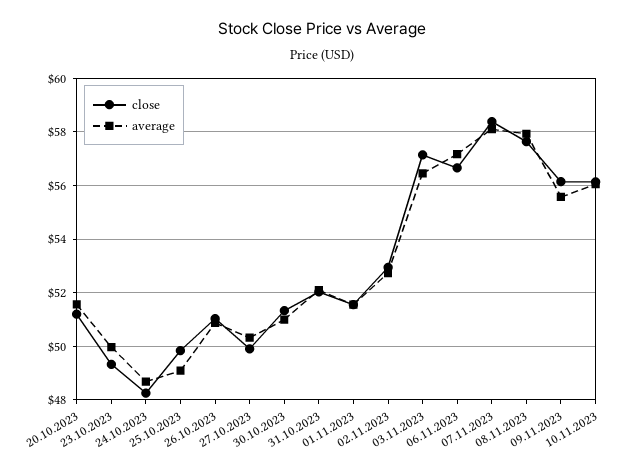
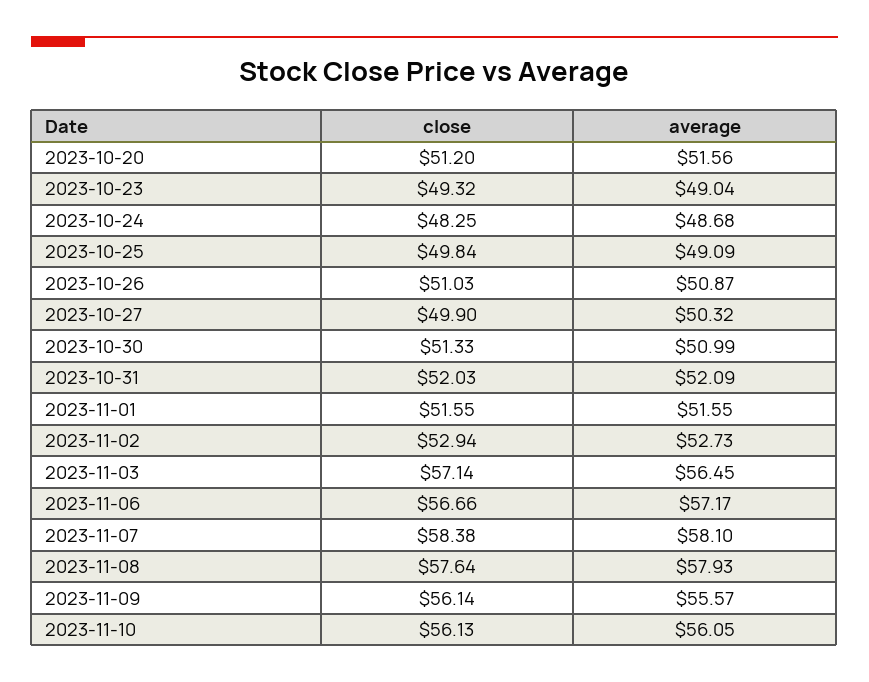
average, 23.10.2023: 50 -> 49.04

